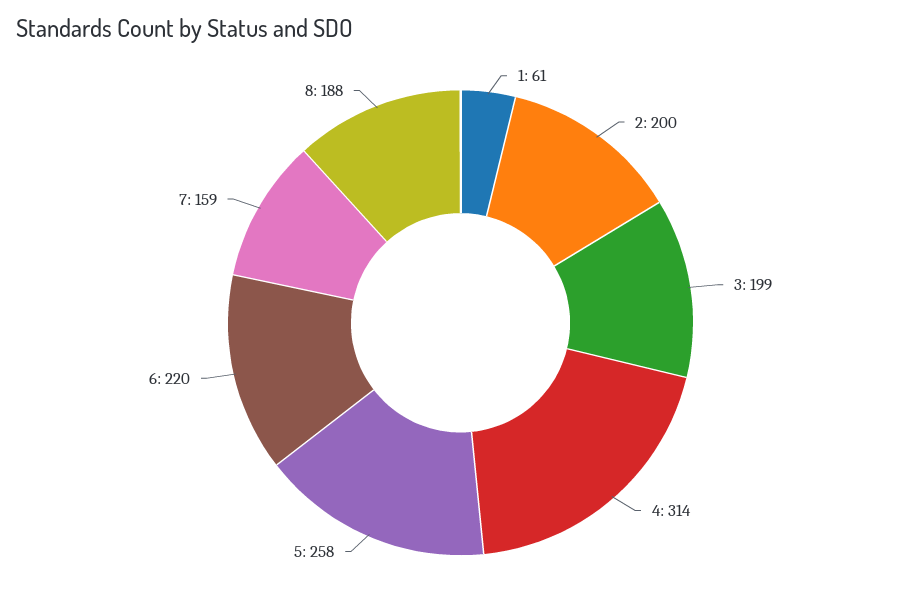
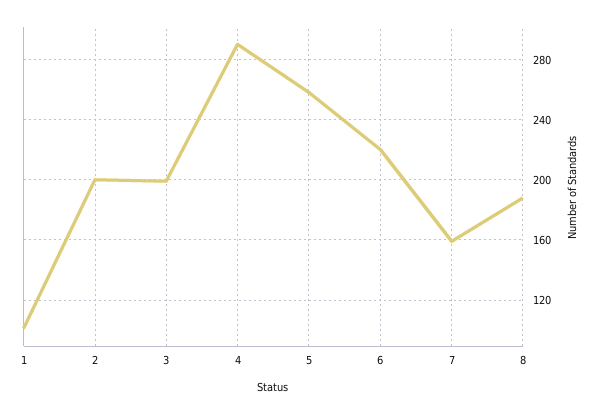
1: 61 -> 100
4: 314 -> 290

